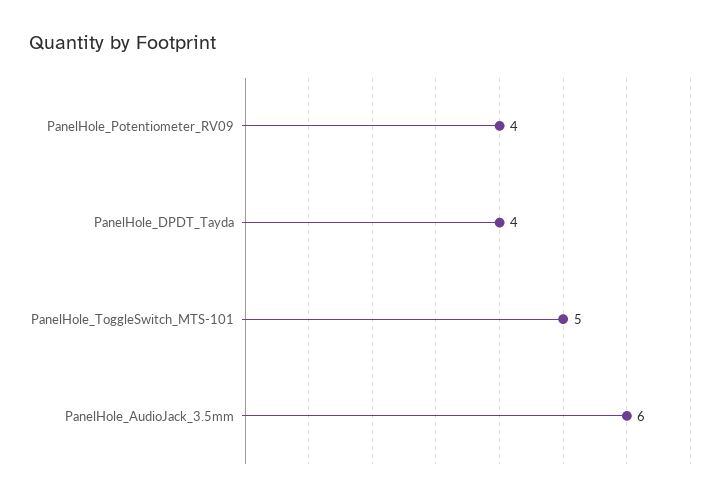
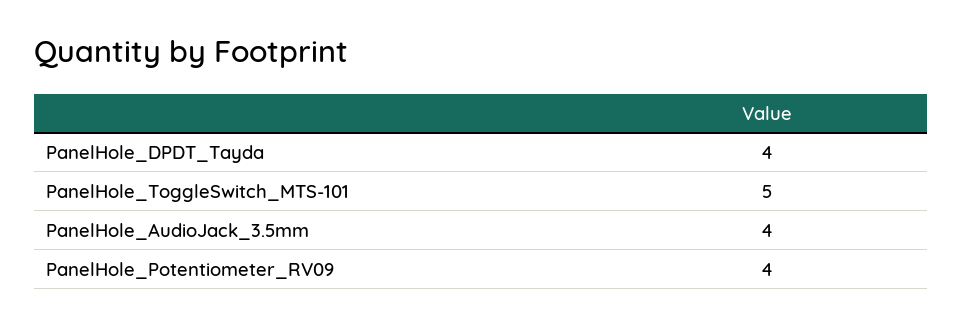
PanelHole_AudioJack_3.5mm: 6 -> 4

